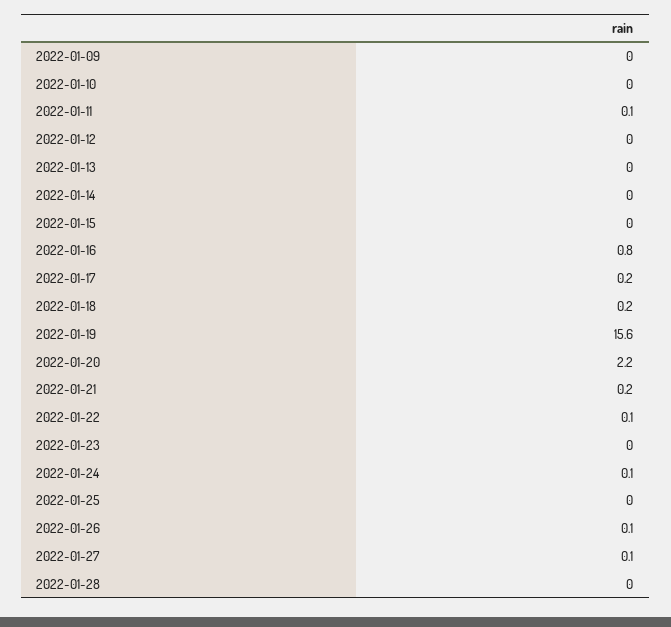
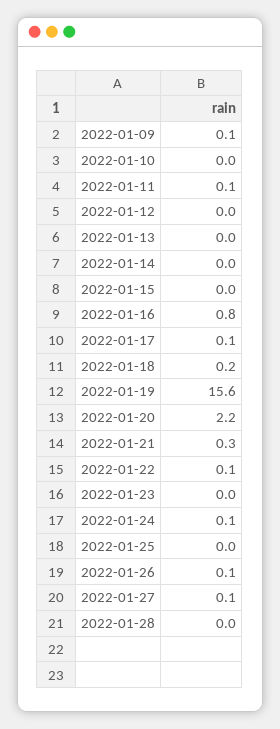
2022-01-09: 0 -> 0.1
2022-01-17: 0.2 -> 0.1
2022-01-21: 0.2 -> 0.3

